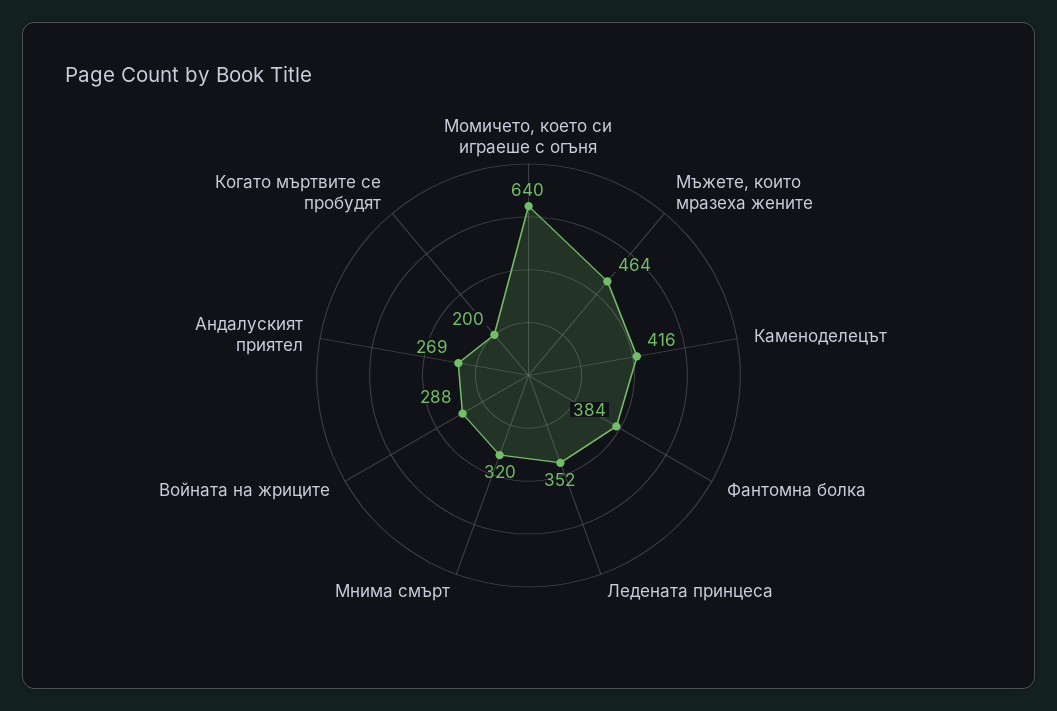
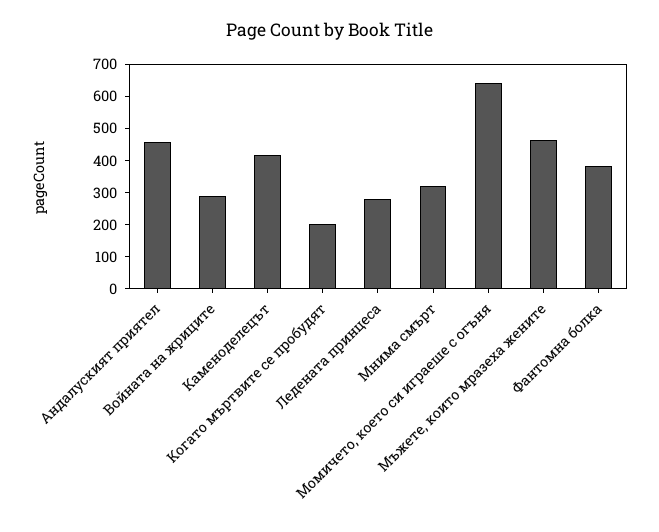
Ледената принцеса: 352 -> 275
Андалуският приятел: 269 -> 450

